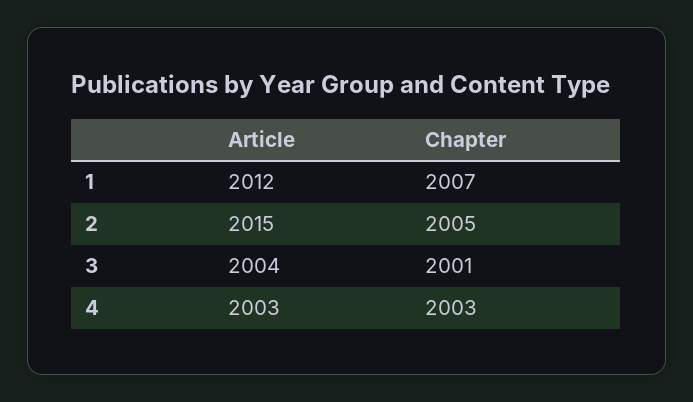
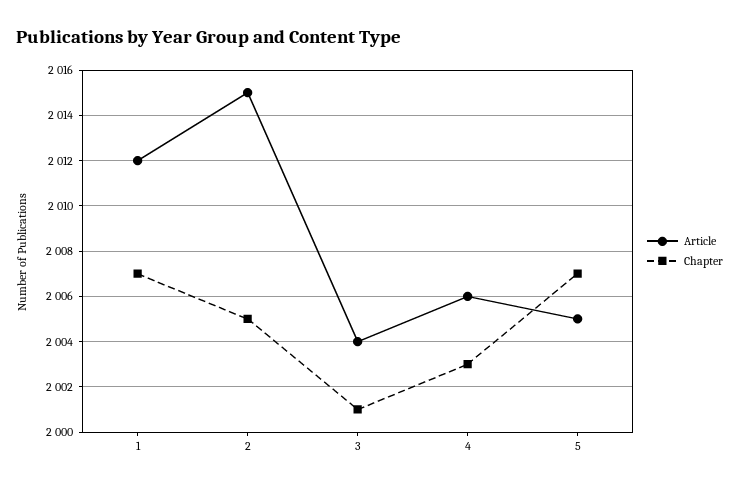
Article, 4: 2003 -> 2006
Article, 5: none -> 2005
Chapter, 5: none -> 2007

